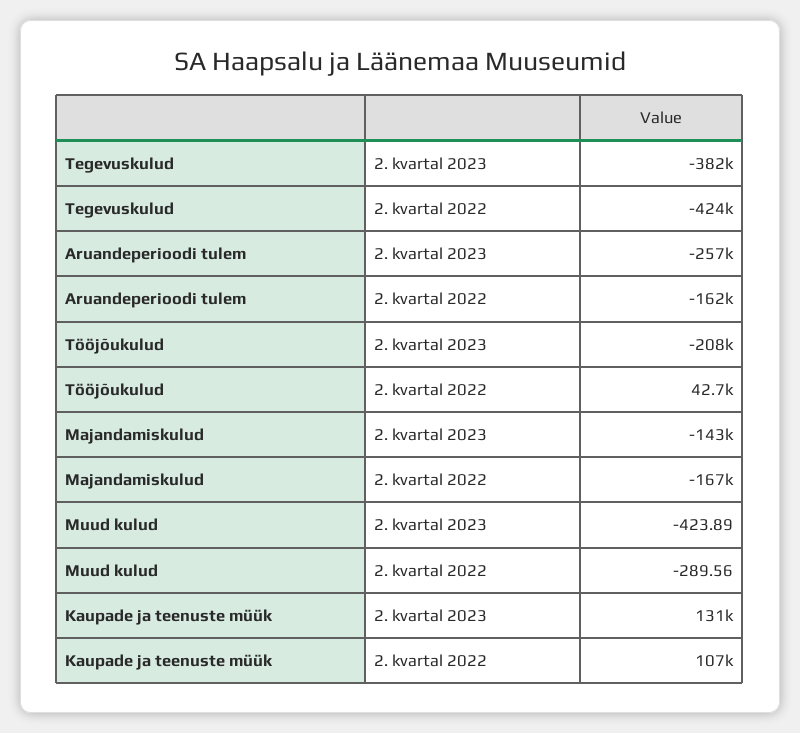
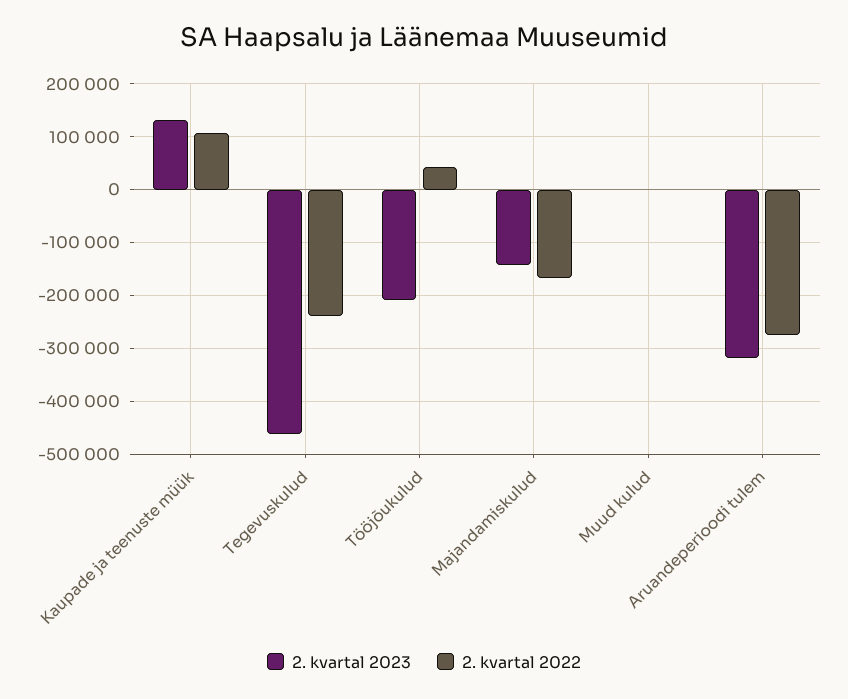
2. kvartal 2023, Tegevuskulud: -382000 -> -460000
2. kvartal 2022, Tegevuskulud: -424000 -> -240000
2. kvartal 2023, Aruandeperioodi tulem: -257000 -> -320000
2. kvartal 2022, Aruandeperioodi tulem: -162000 -> -280000

